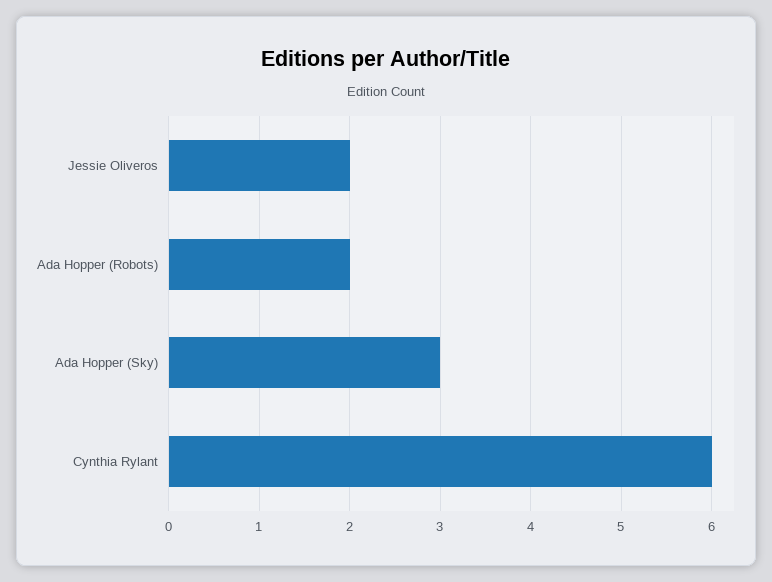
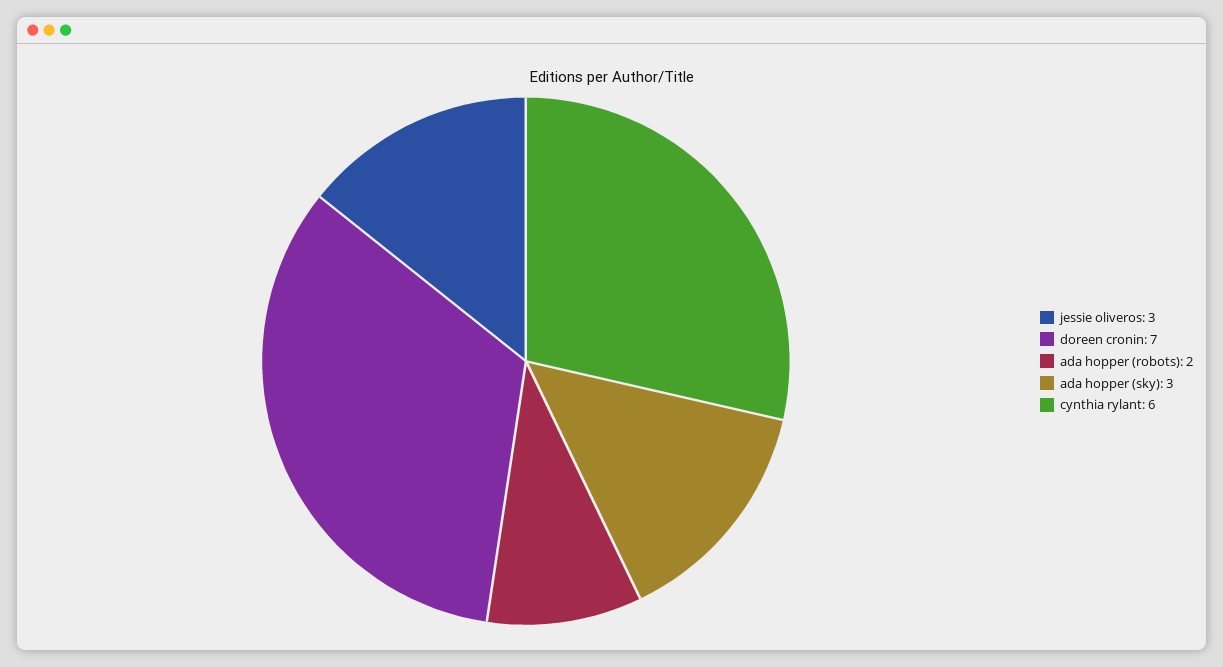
Jessie Oliveros: 2 -> 3
doreen cronin: none -> 7

